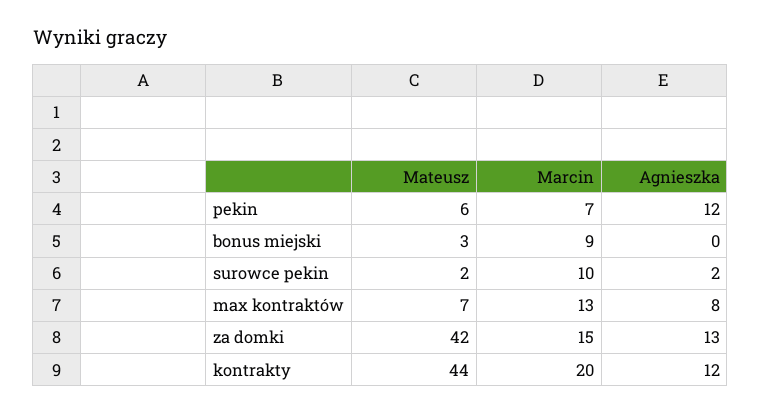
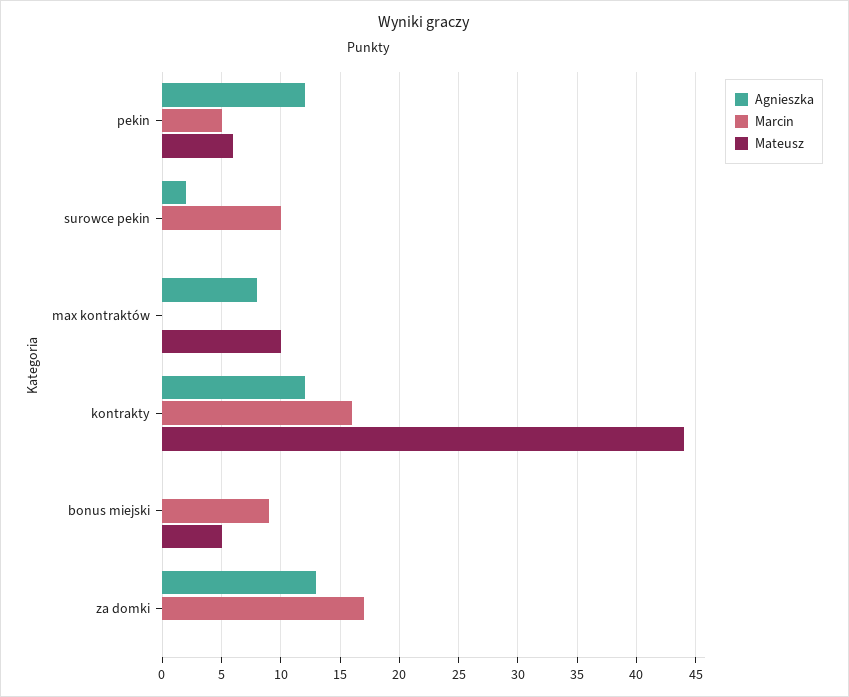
Marcin, pekin: 7 -> 5
Mateusz, bonus miejski: 3 -> 5
Mateusz, surowce pekin: 2 -> 0
Mateusz, max kontraktów: 7 -> 10
Marcin, max kontraktów: 13 -> 0
Mateusz, za domki: 42 -> 0
Marcin, za domki: 15 -> 17
Marcin, kontrakty: 20 -> 16

